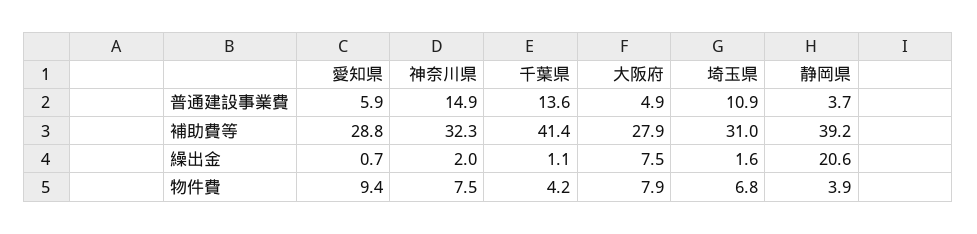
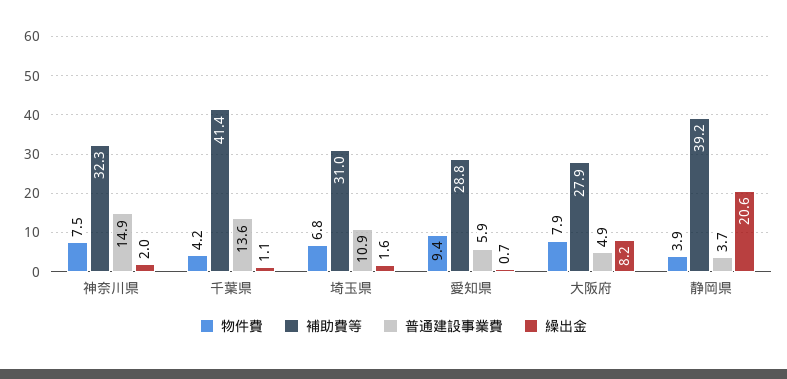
繰出金, 大阪府: 7.5 -> 8.2

